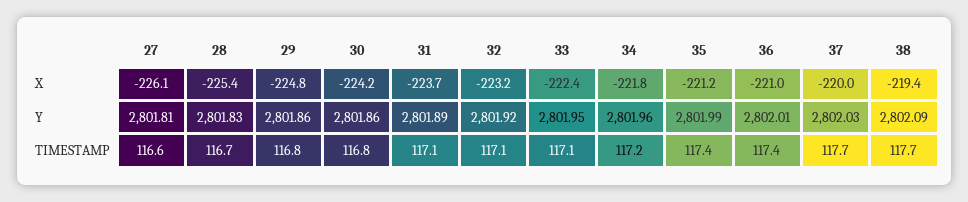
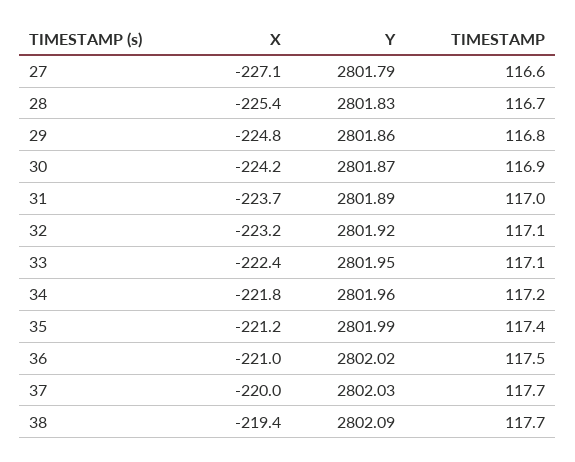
27, X: -226.1 -> -227.1
27, Y: 2801.81 -> 2801.79
30, Y: 2801.86 -> 2801.87
36, Y: 2802.01 -> 2802.02
30, TIMESTAMP: 116.8 -> 116.9
31, TIMESTAMP: 117.1 -> 117
36, TIMESTAMP: 117.4 -> 117.5

